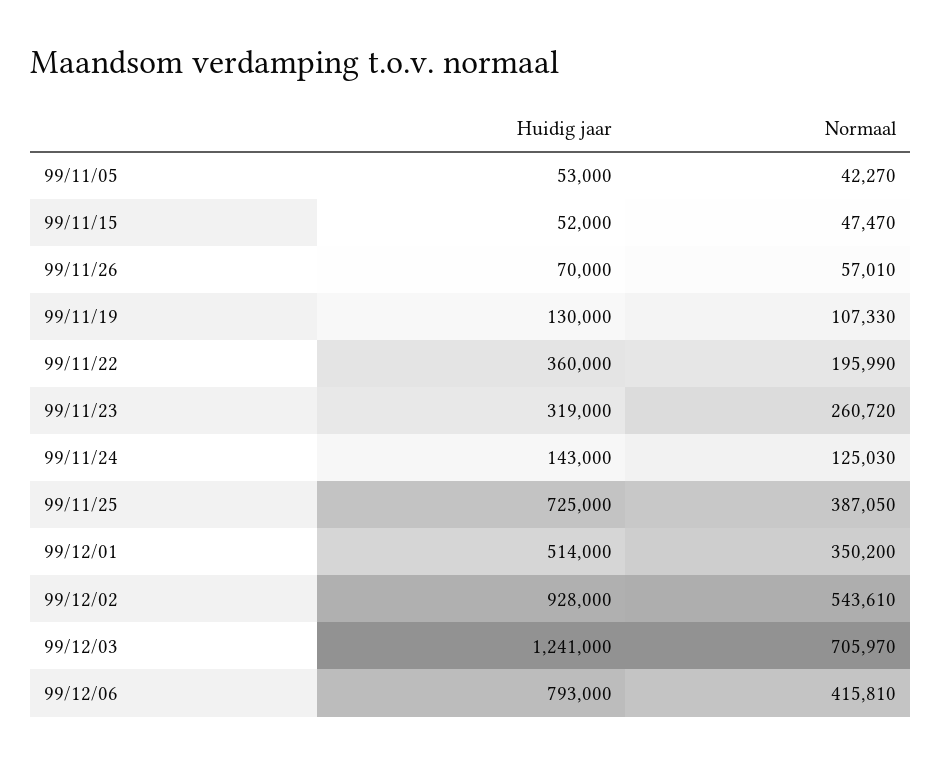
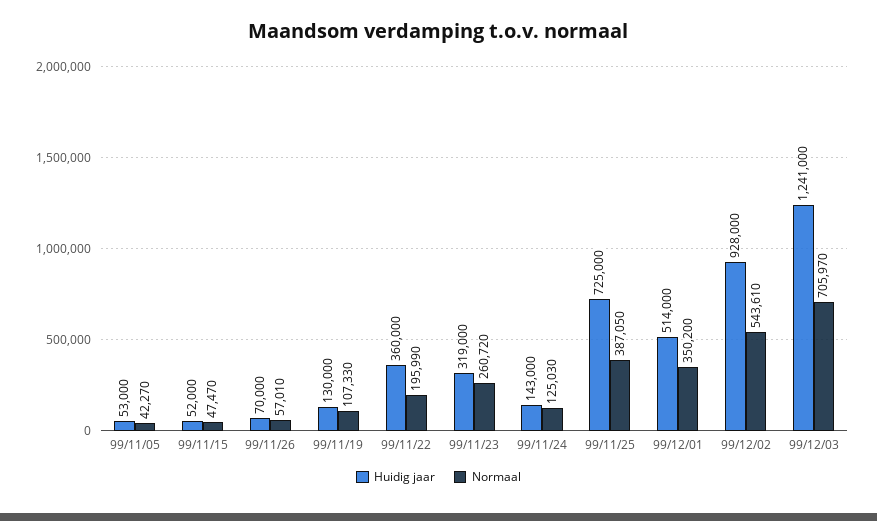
Huidig jaar, 99/12/06: 793000 -> none
Normaal, 99/12/06: 415810 -> none

